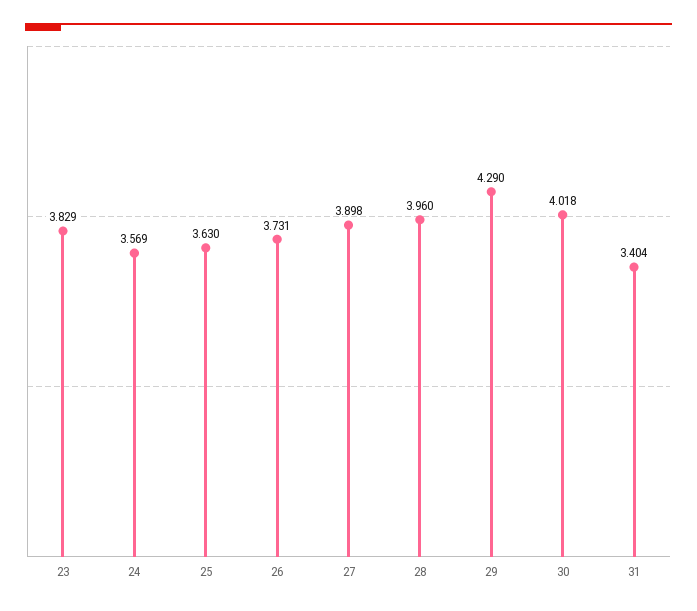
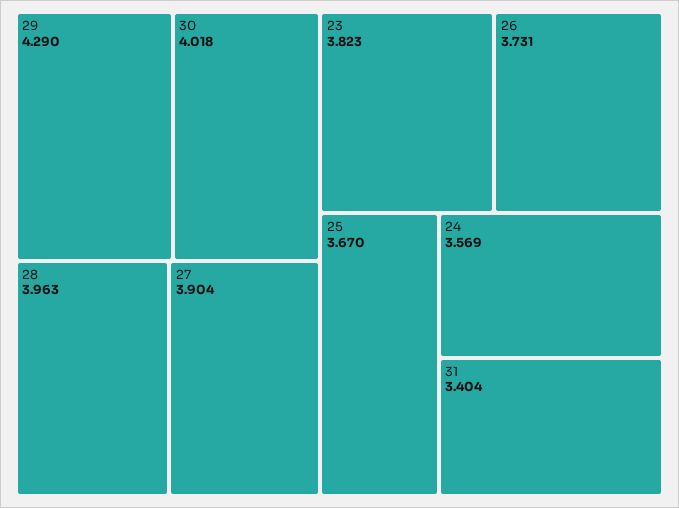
23: 3.829 -> 3.823
25: 3.63 -> 3.67
27: 3.898 -> 3.904
28: 3.96 -> 3.963

